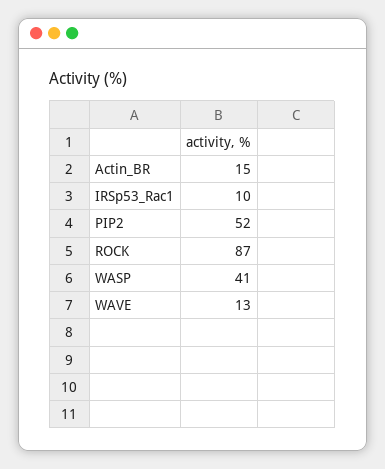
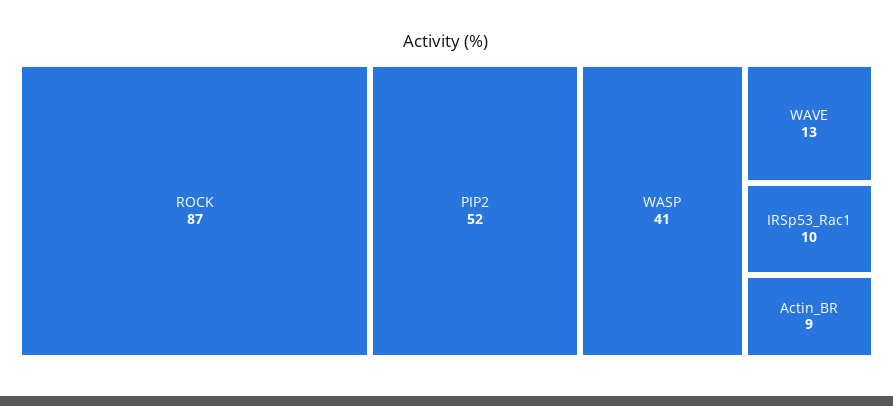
Actin_BR: 15 -> 9

